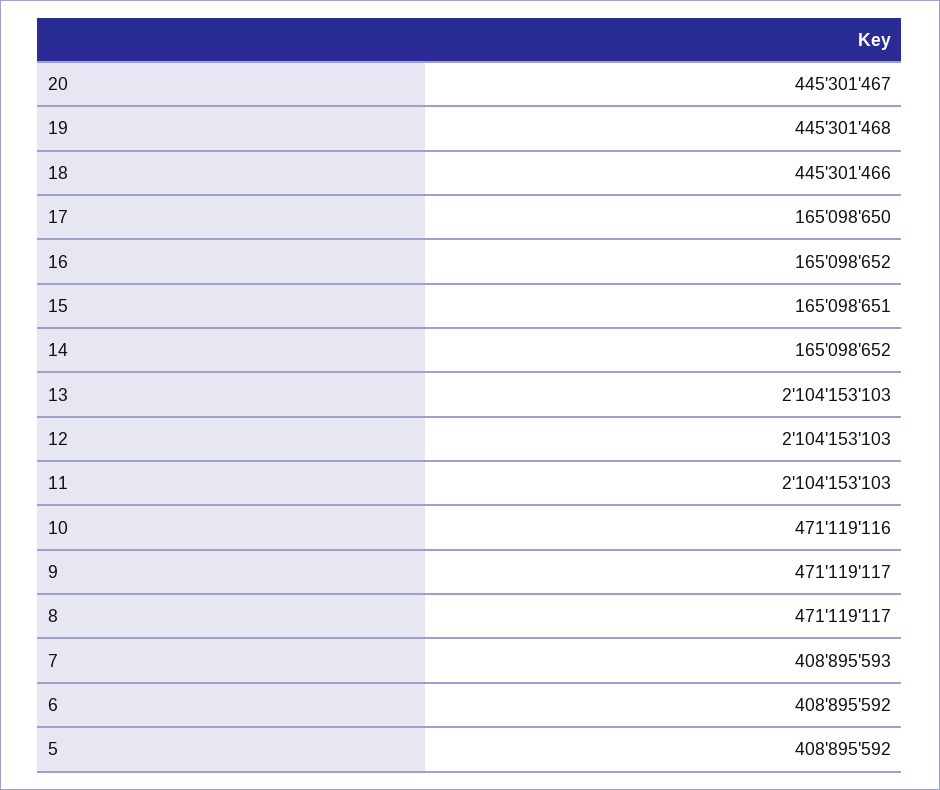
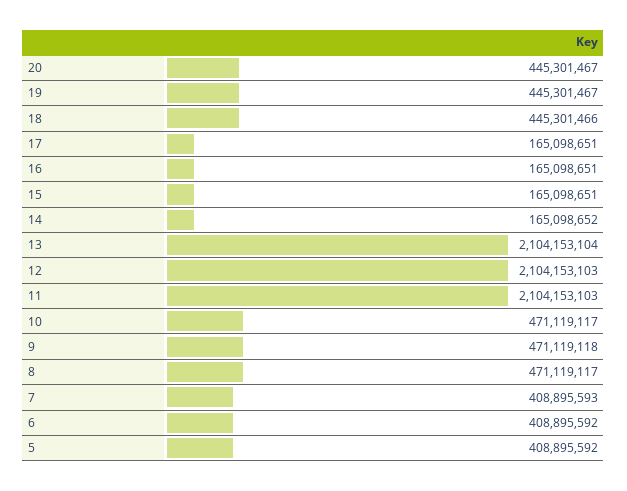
19: 445301468 -> 445301467
17: 165098650 -> 165098651
16: 165098652 -> 165098651
13: 2104153103 -> 2104153104
10: 471119116 -> 471119117
9: 471119117 -> 471119118

